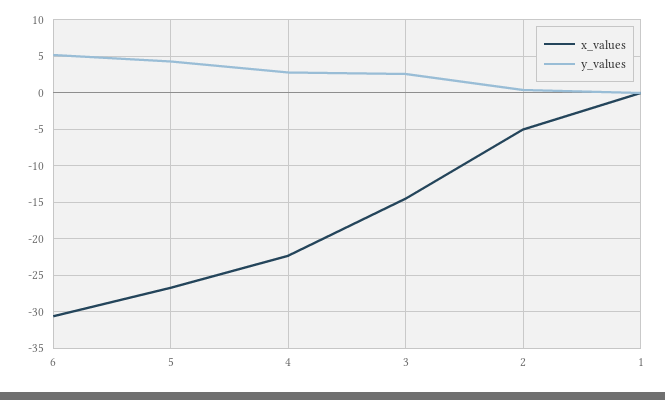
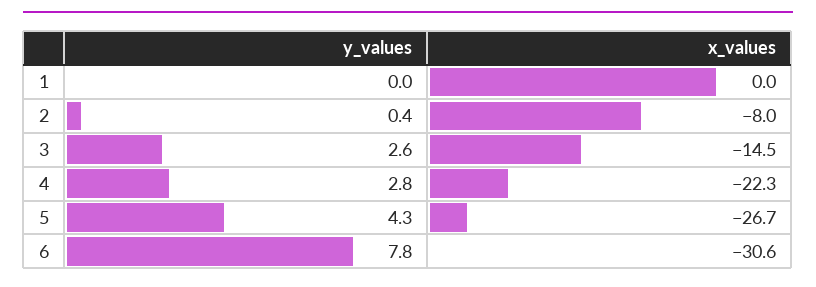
y_values, 6: 5 -> 7.8
x_values, 2: -5 -> -8

